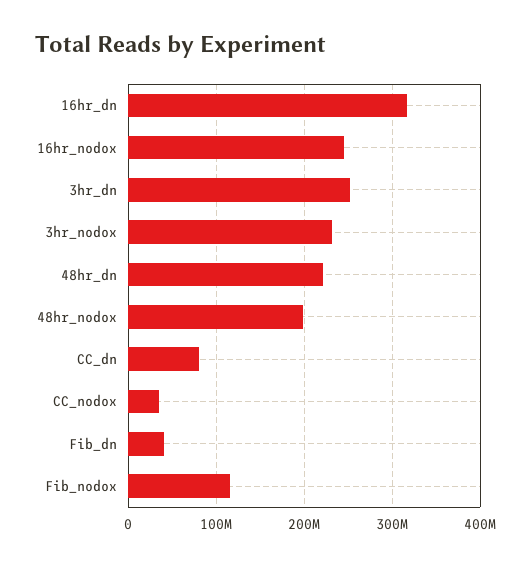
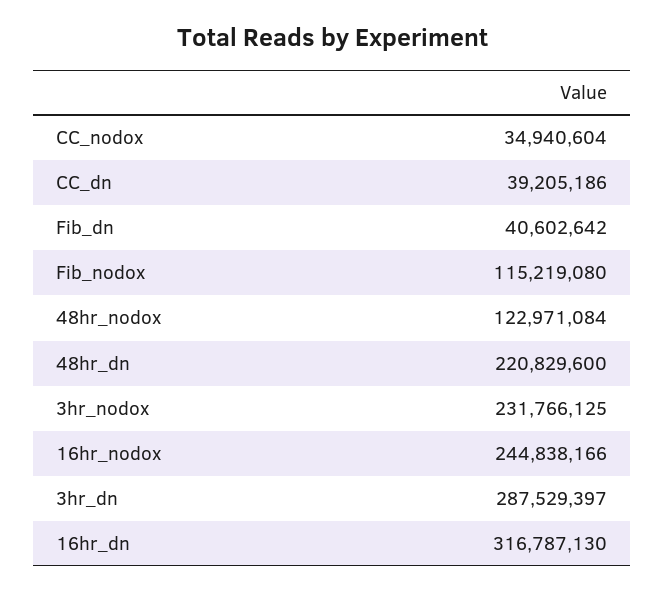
3hr_dn: 250000000 -> 287529397
48hr_nodox: 200000000 -> 122971084
CC_dn: 80000000 -> 39205186

